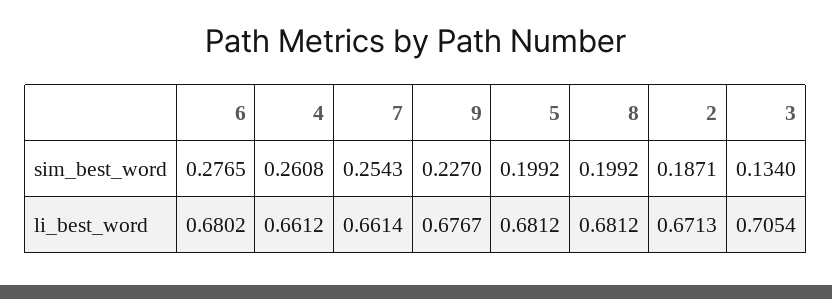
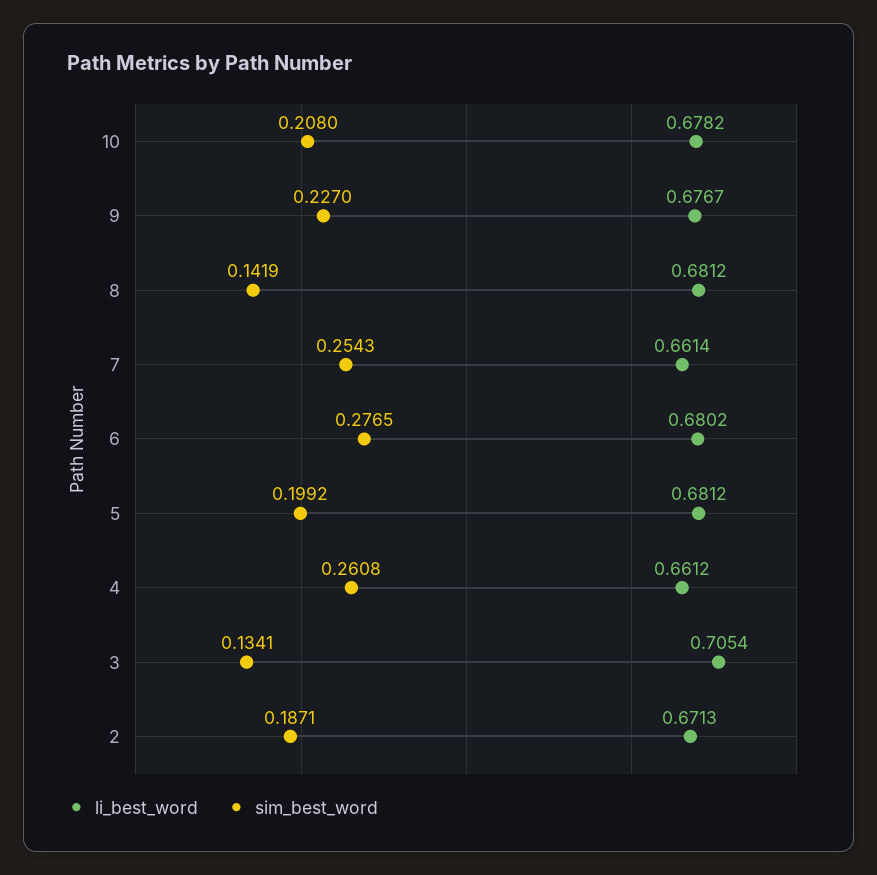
sim_best_word, 8: 0.1992 -> 0.1419
sim_best_word, 3: 0.134 -> 0.1341
li_best_word, 10: none -> 0.6782
sim_best_word, 10: none -> 0.208

